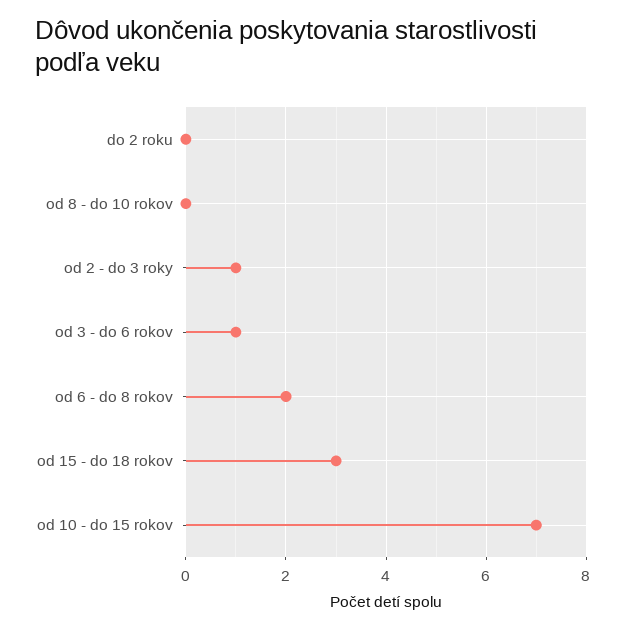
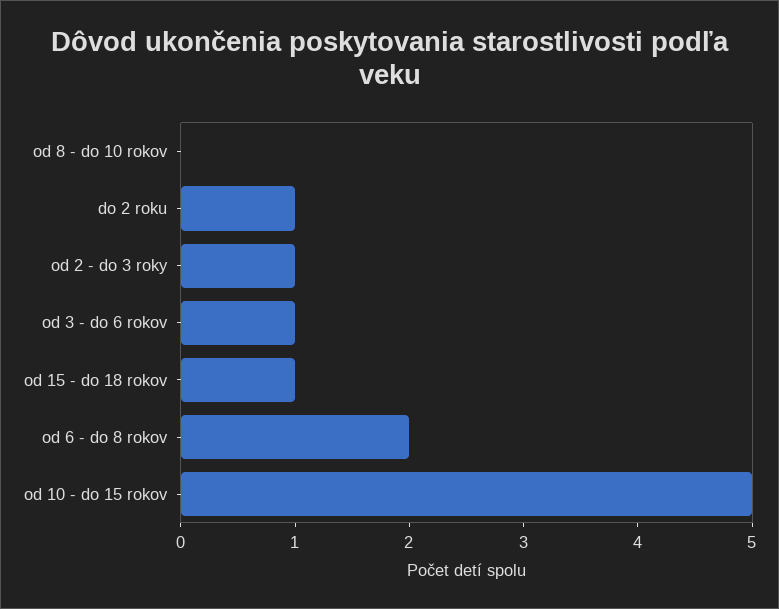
do 2 roku: 0 -> 1
od 15 - do 18 rokov: 3 -> 1
od 10 - do 15 rokov: 7 -> 5

